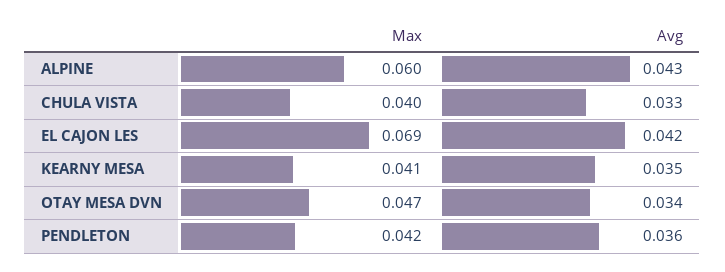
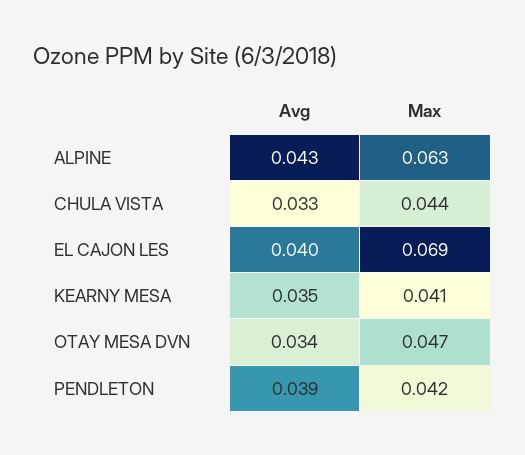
Max, ALPINE: 0.06 -> 0.063
Max, CHULA VISTA: 0.04 -> 0.044
Avg, EL CAJON LES: 0.042 -> 0.04
Avg, PENDLETON: 0.036 -> 0.039

